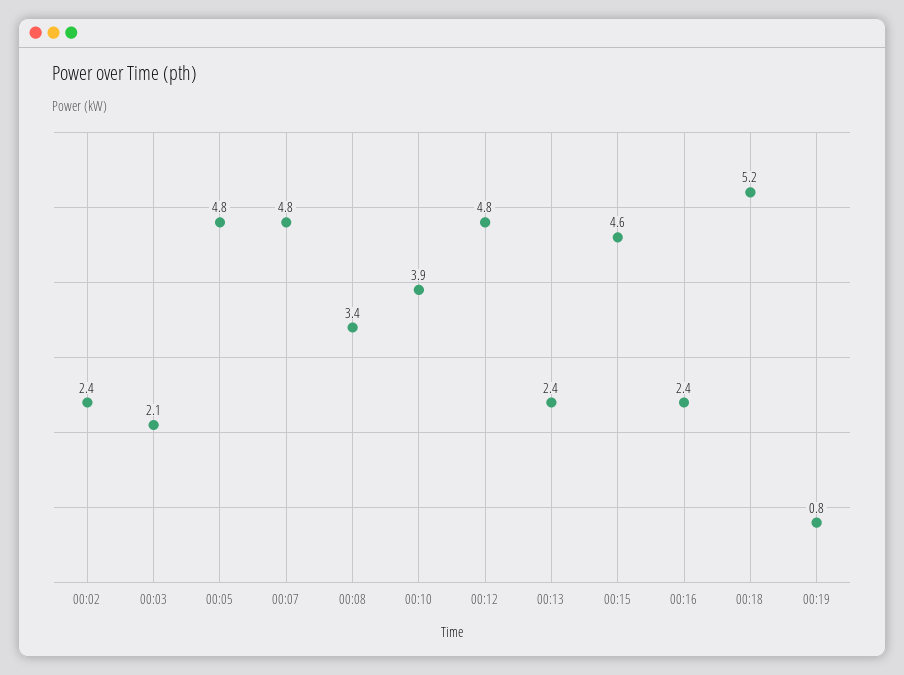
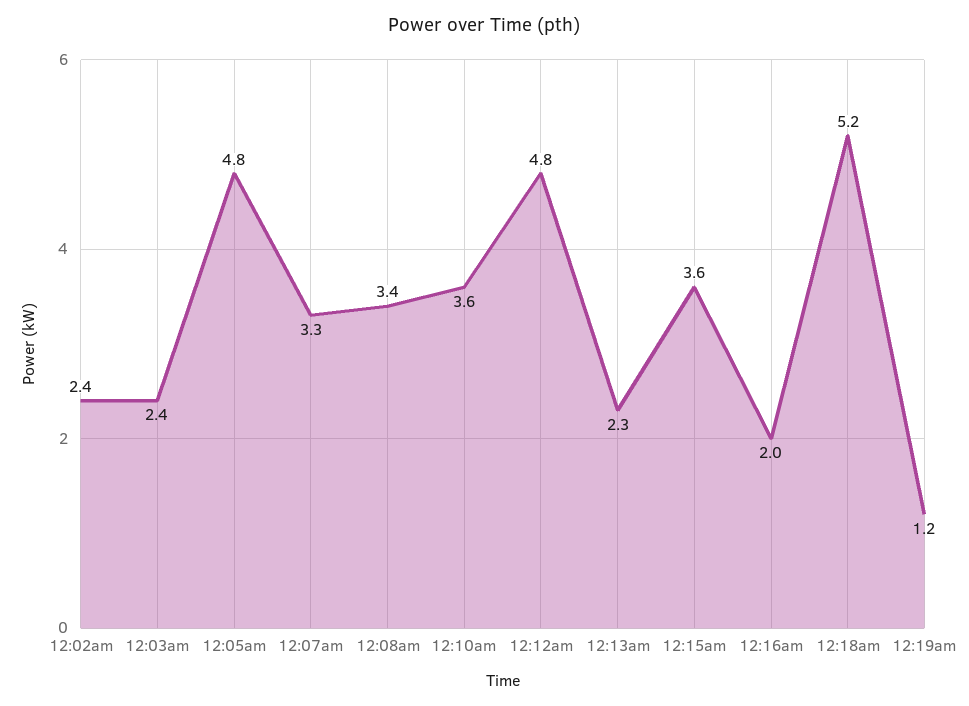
00:03: 2.1 -> 2.4
00:07: 4.8 -> 3.3
00:10: 3.9 -> 3.6
00:13: 2.4 -> 2.3
00:15: 4.6 -> 3.6
00:16: 2.4 -> 2
00:19: 0.8 -> 1.2

